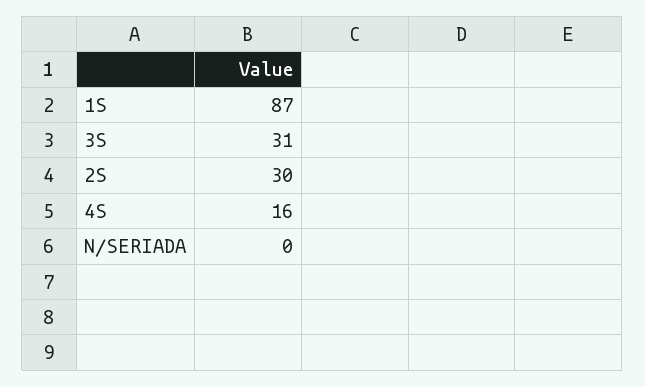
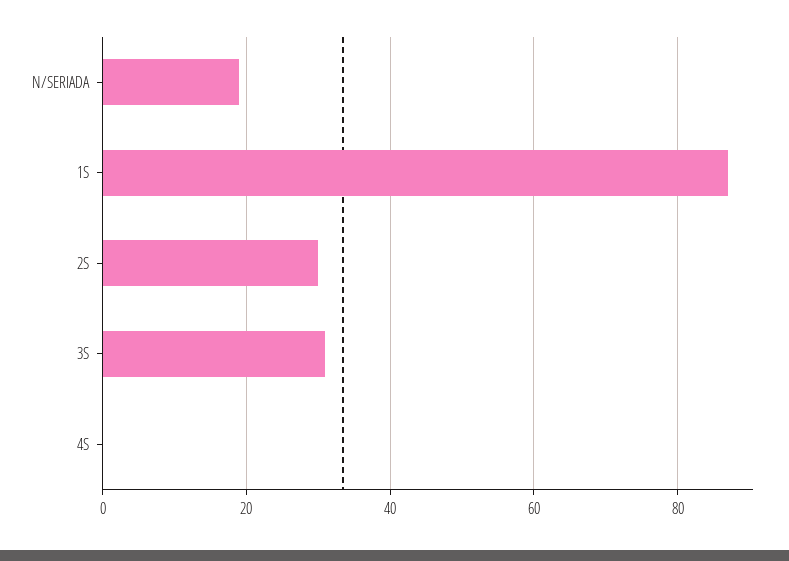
4S: 16 -> 0
N/SERIADA: 0 -> 20

